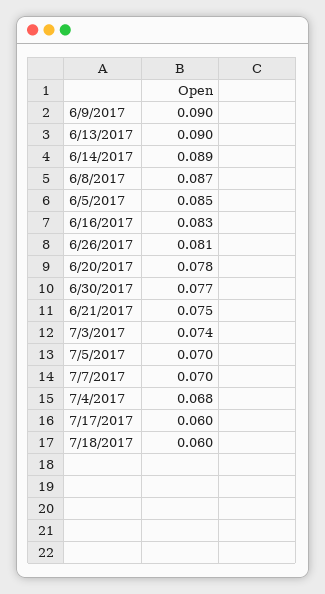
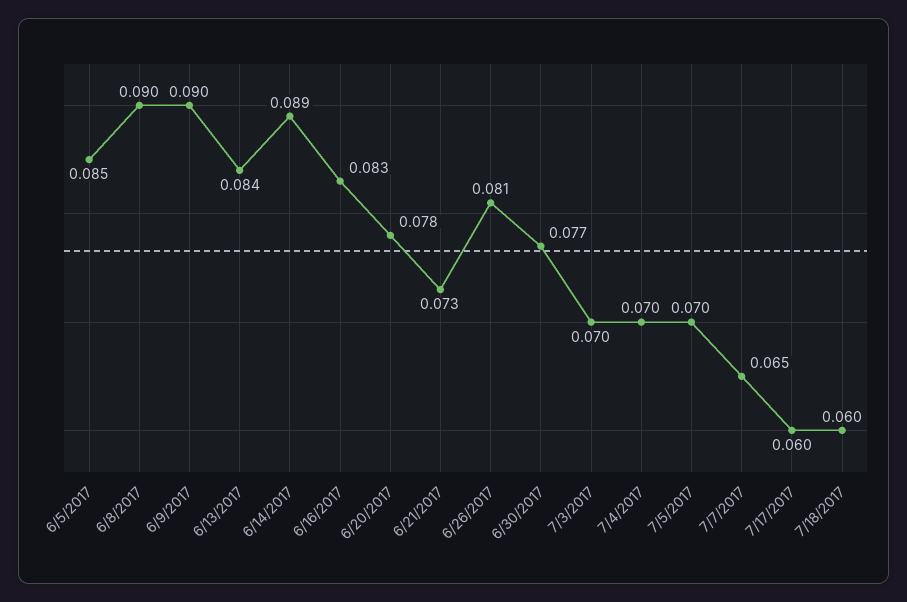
6/13/2017: 0.09 -> 0.084
6/8/2017: 0.087 -> 0.09
6/21/2017: 0.075 -> 0.073
7/3/2017: 0.074 -> 0.07
7/7/2017: 0.07 -> 0.065
7/4/2017: 0.068 -> 0.07

